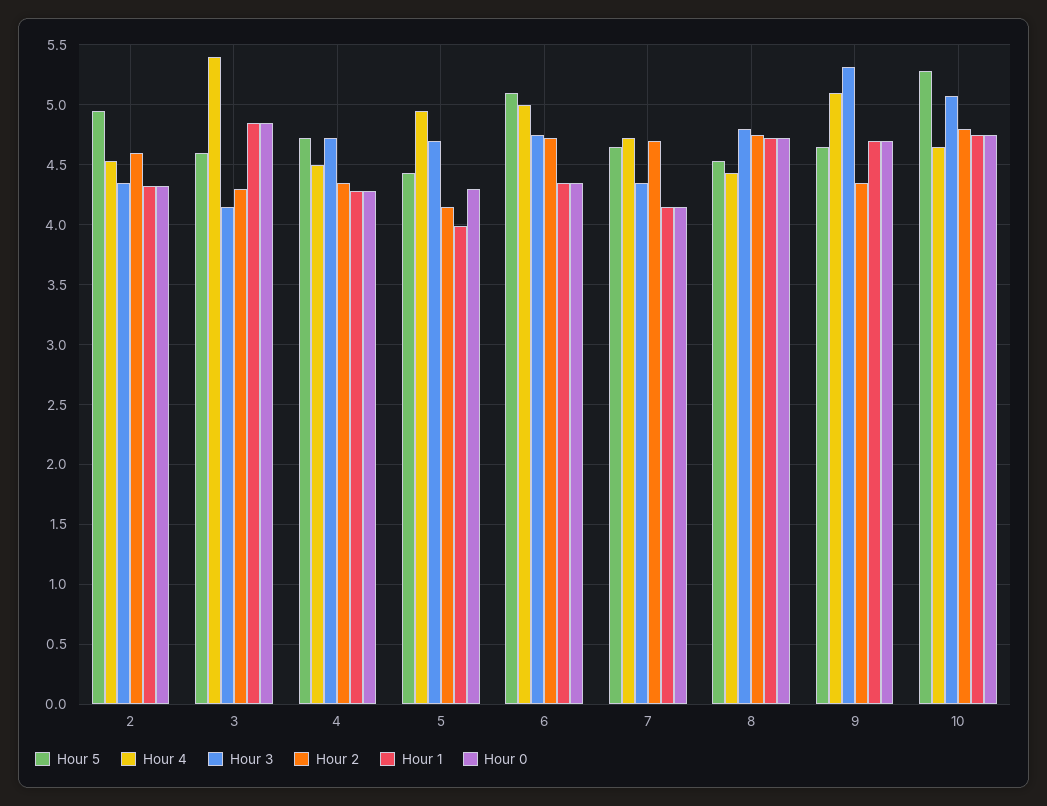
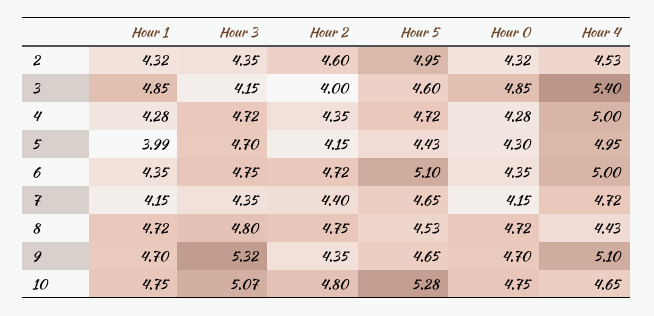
Hour 2, 3: 4.3 -> 4
Hour 4, 4: 4.5 -> 5
Hour 2, 7: 4.7 -> 4.4

